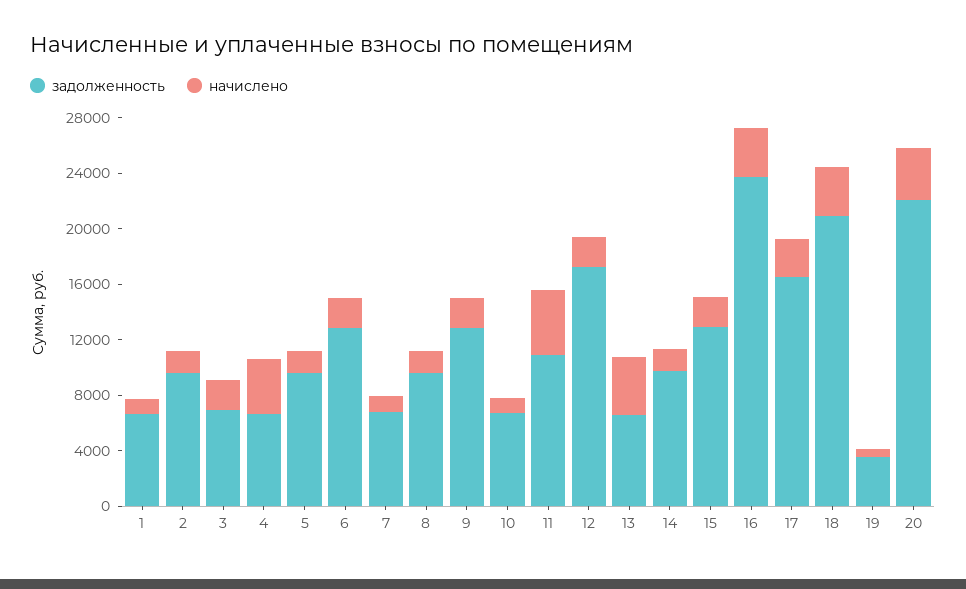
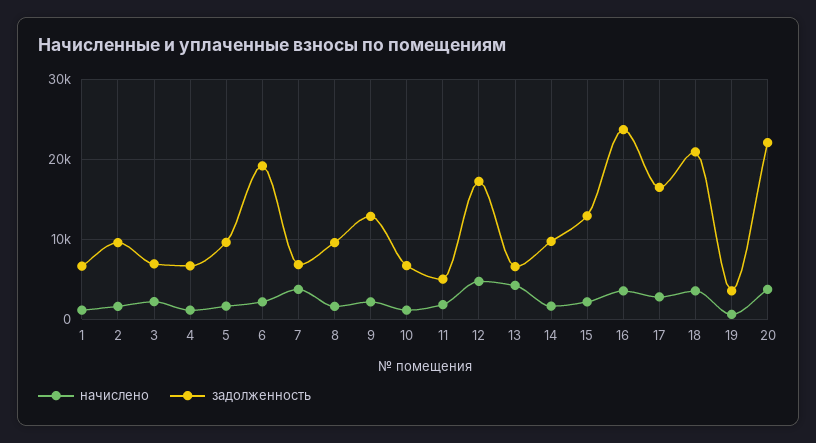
начислено, 4: 4000 -> 1000
задолженность, 6: 13000 -> 19000
начислено, 7: 1000 -> 4000
задолженность, 11: 11000 -> 5000
начислено, 11: 5000 -> 2000
начислено, 12: 2000 -> 5000

